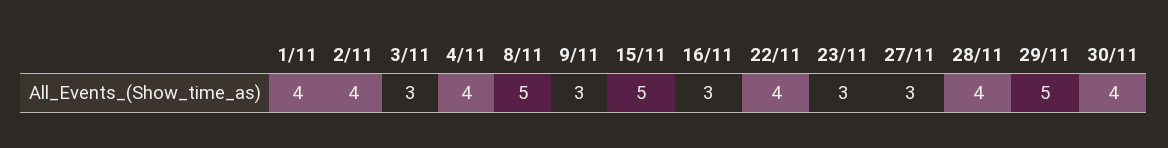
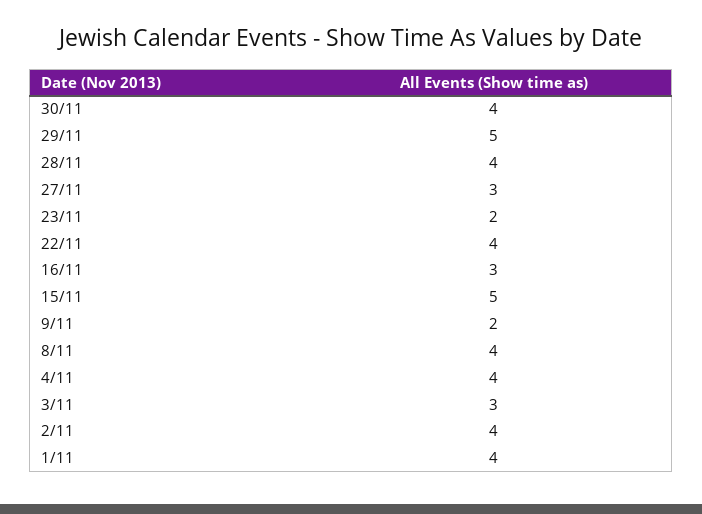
8/11: 5 -> 4
9/11: 3 -> 2
23/11: 3 -> 2

